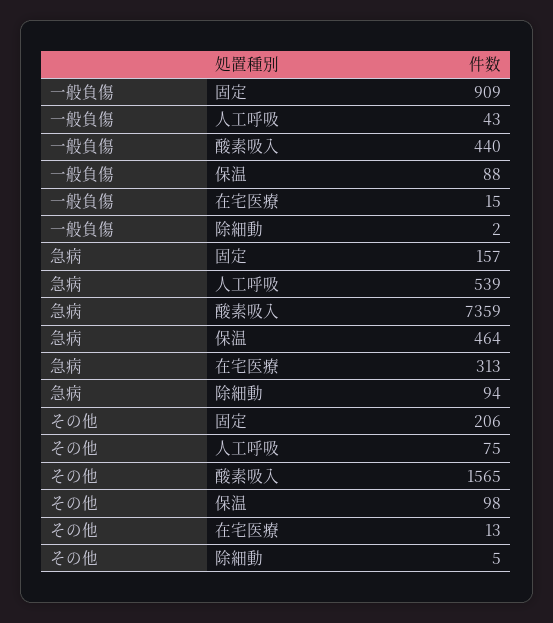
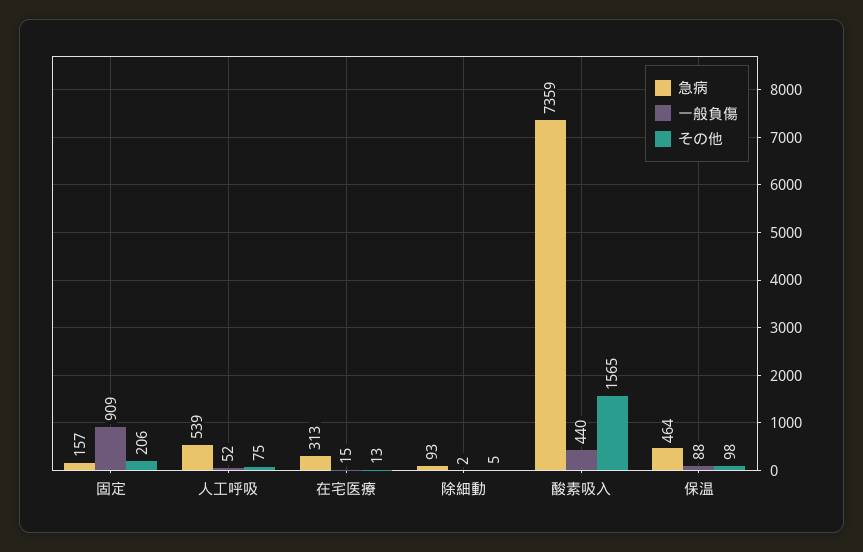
一般負傷, 人工呼吸: 43 -> 52
急病, 除細動: 94 -> 93

